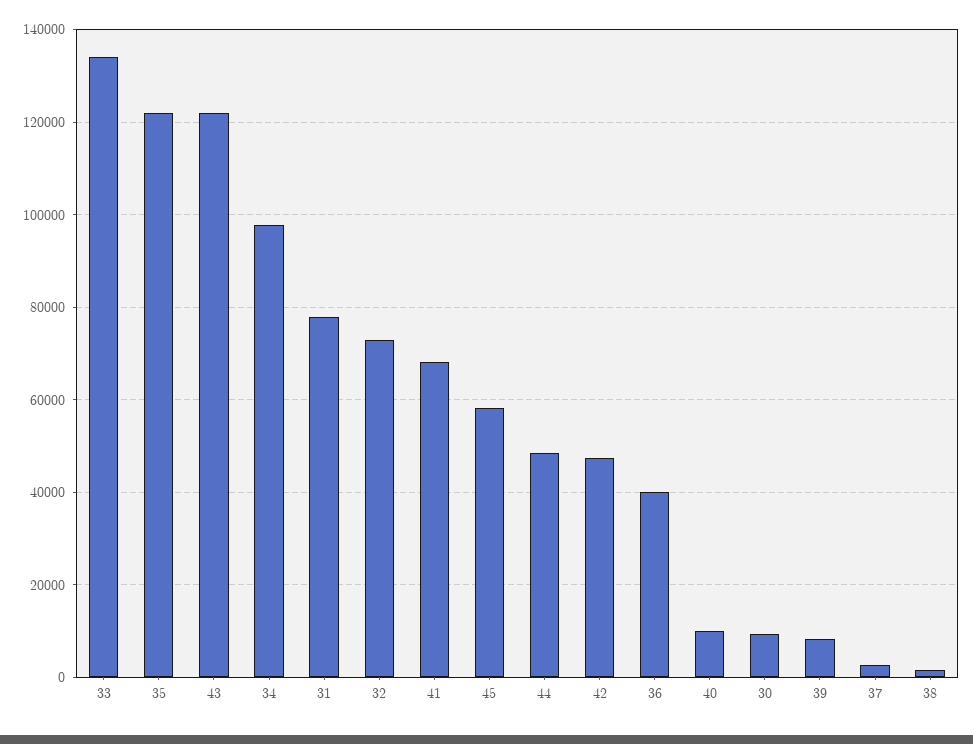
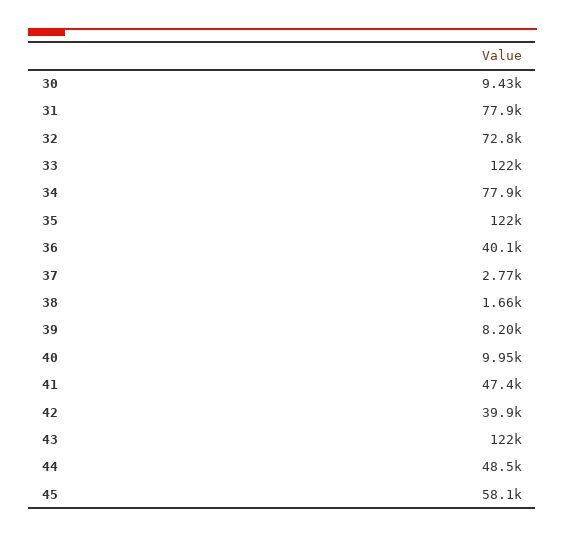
33: 134000 -> 122000
34: 98000 -> 77900
41: 68000 -> 47400
42: 48000 -> 39900

